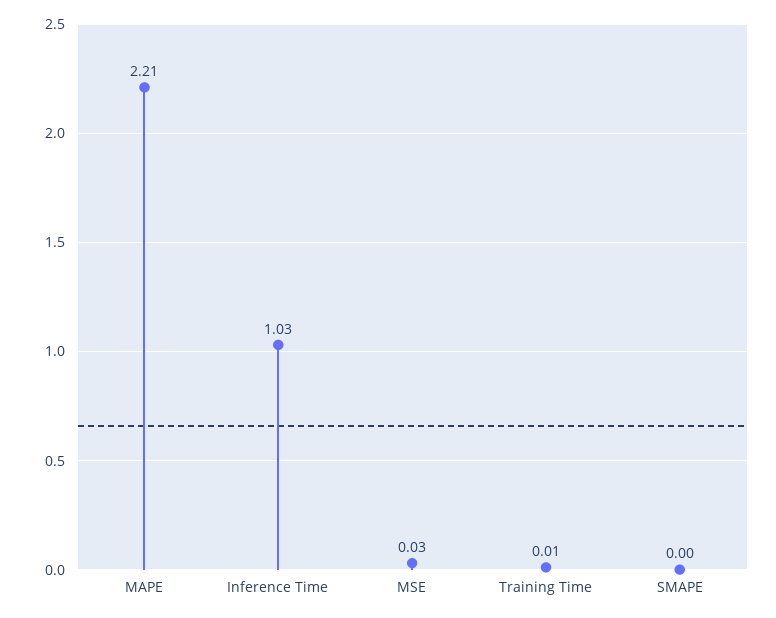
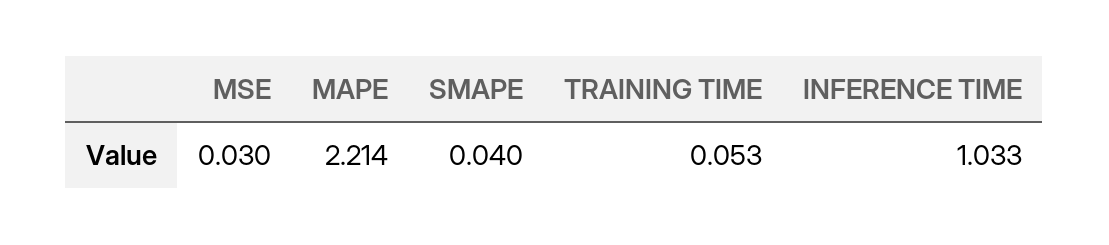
Training Time: 0.01 -> 0.053
SMAPE: 0 -> 0.04

